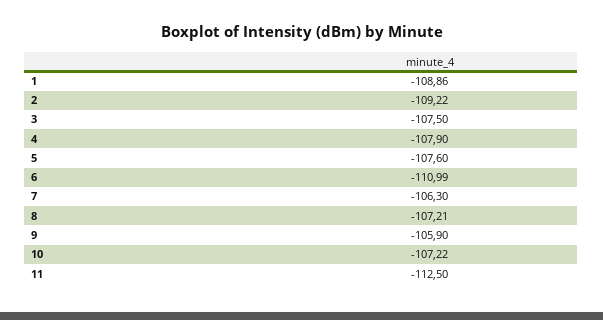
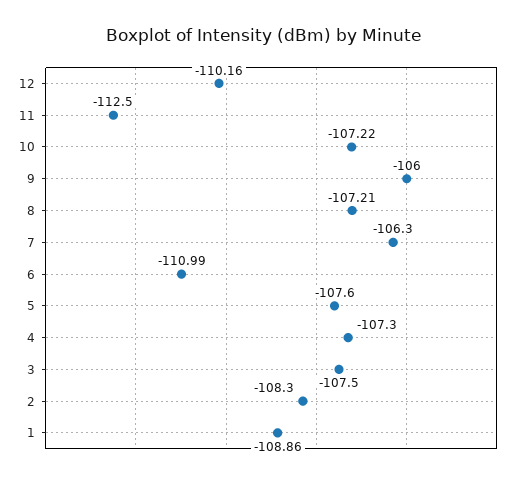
2: -109.22 -> -108.3
4: -107.9 -> -107.3
9: -105.9 -> -106
12: none -> -110.16

